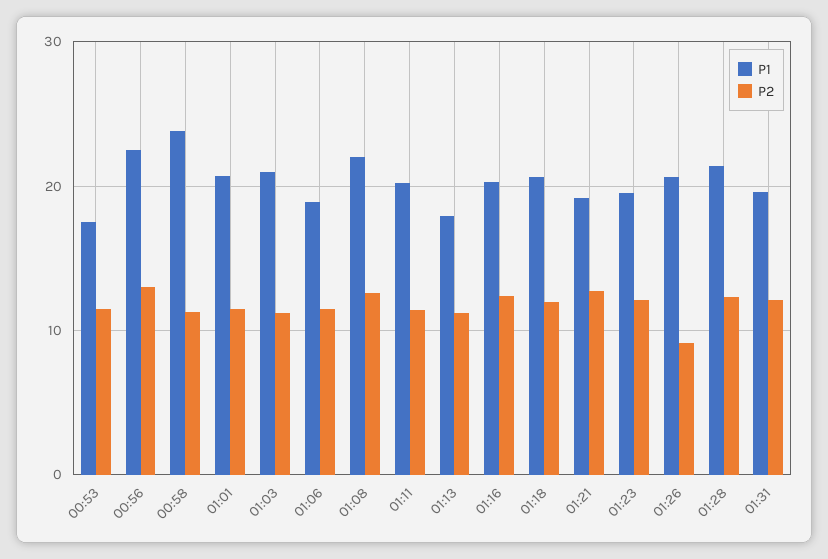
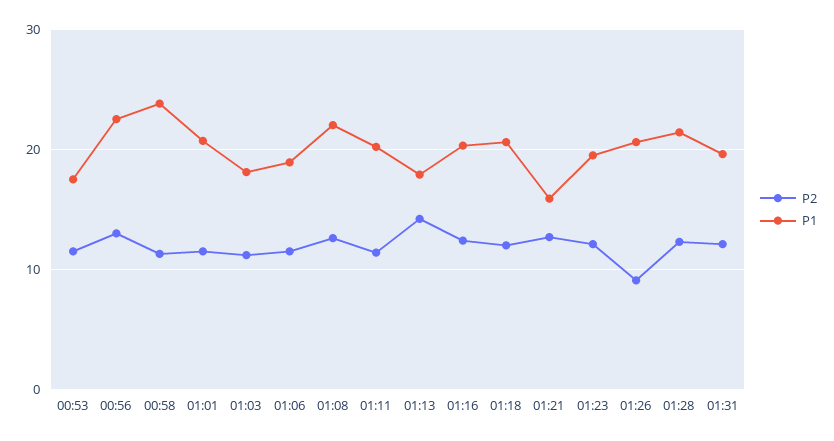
P1, 01:03: 21 -> 18
P2, 01:13: 11 -> 14
P1, 01:21: 19 -> 16

